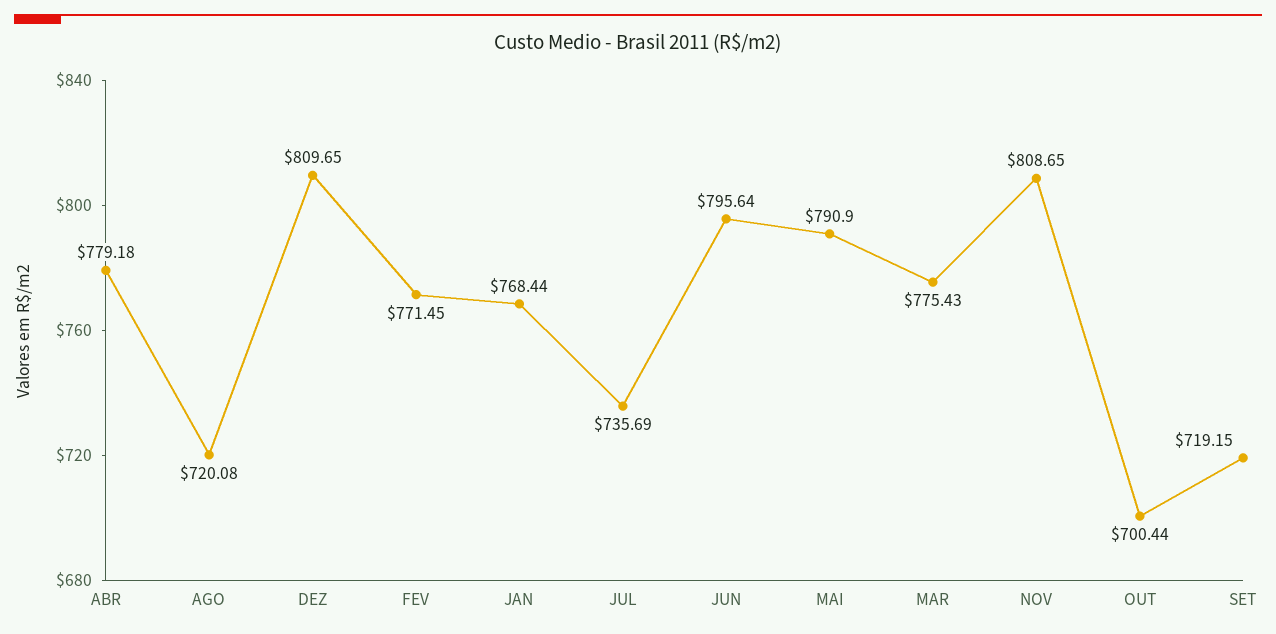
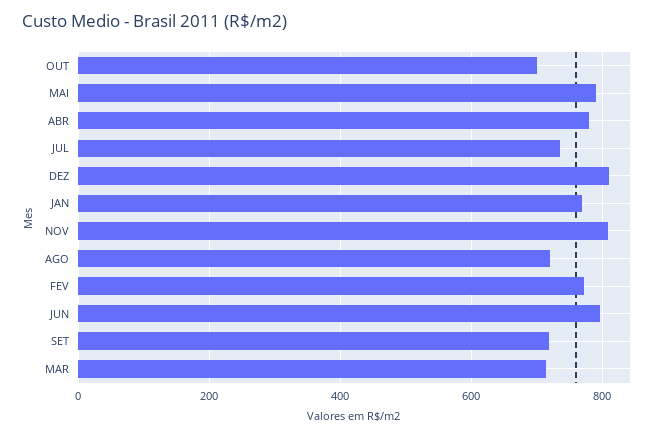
MAR: 775.43 -> 720

